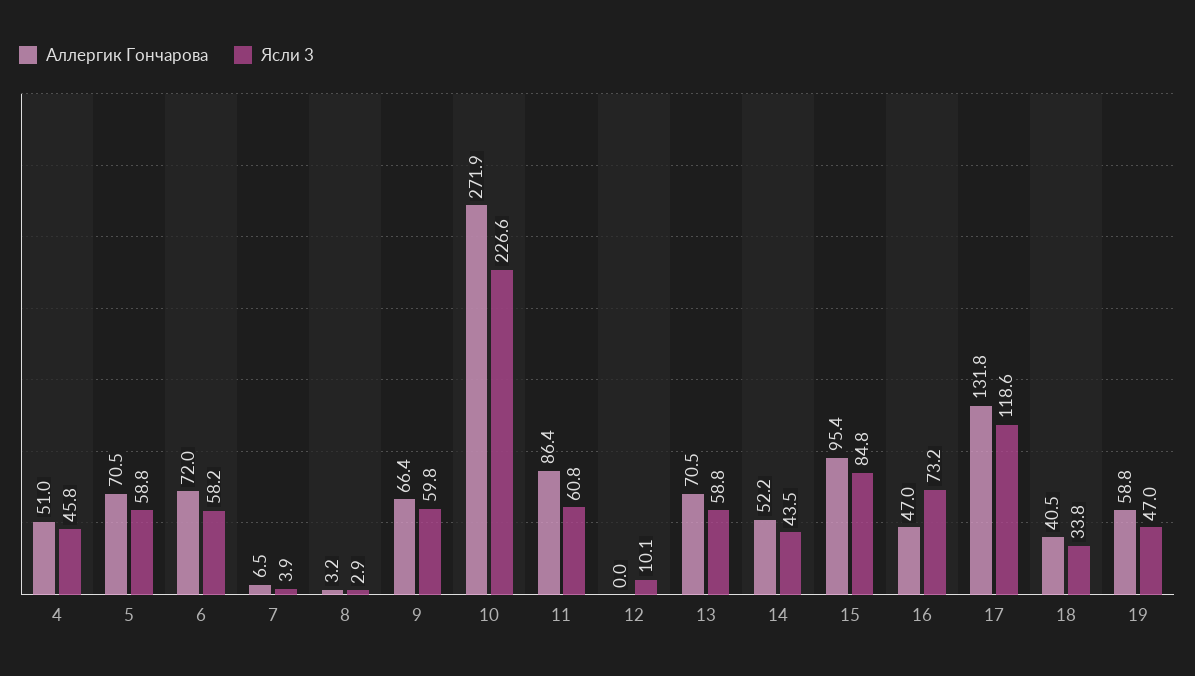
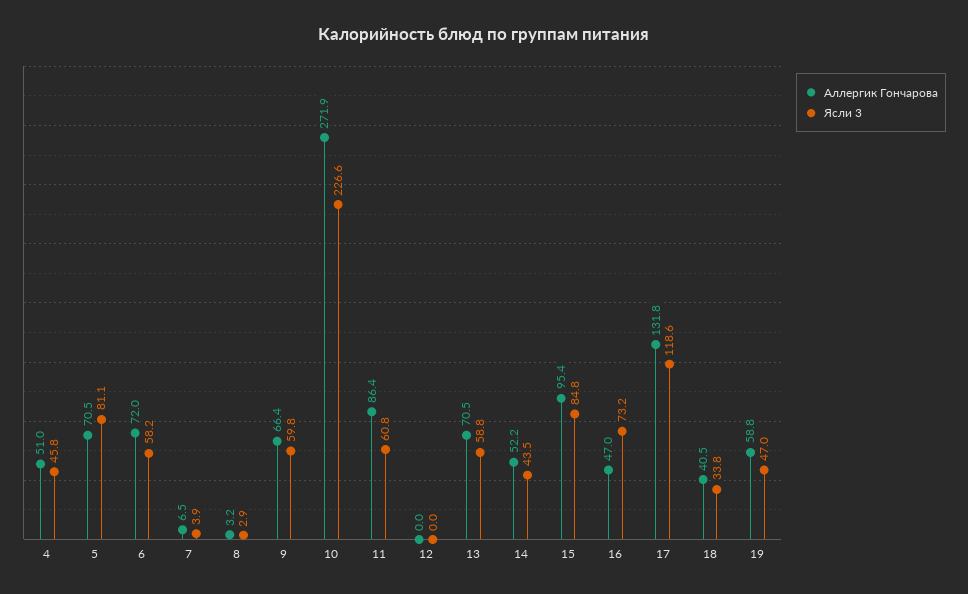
Ясли 3, 5: 58.8 -> 81.1
Ясли 3, 12: 10.1 -> 0

